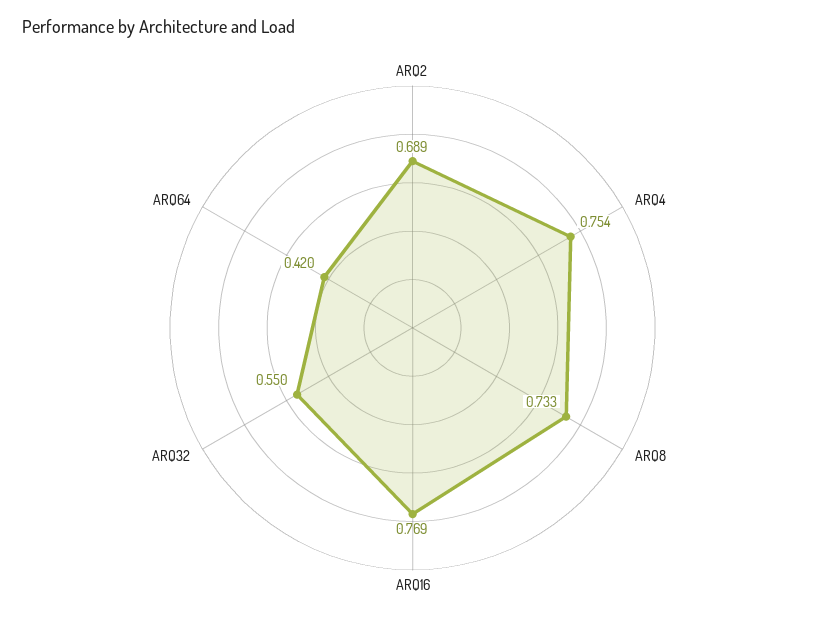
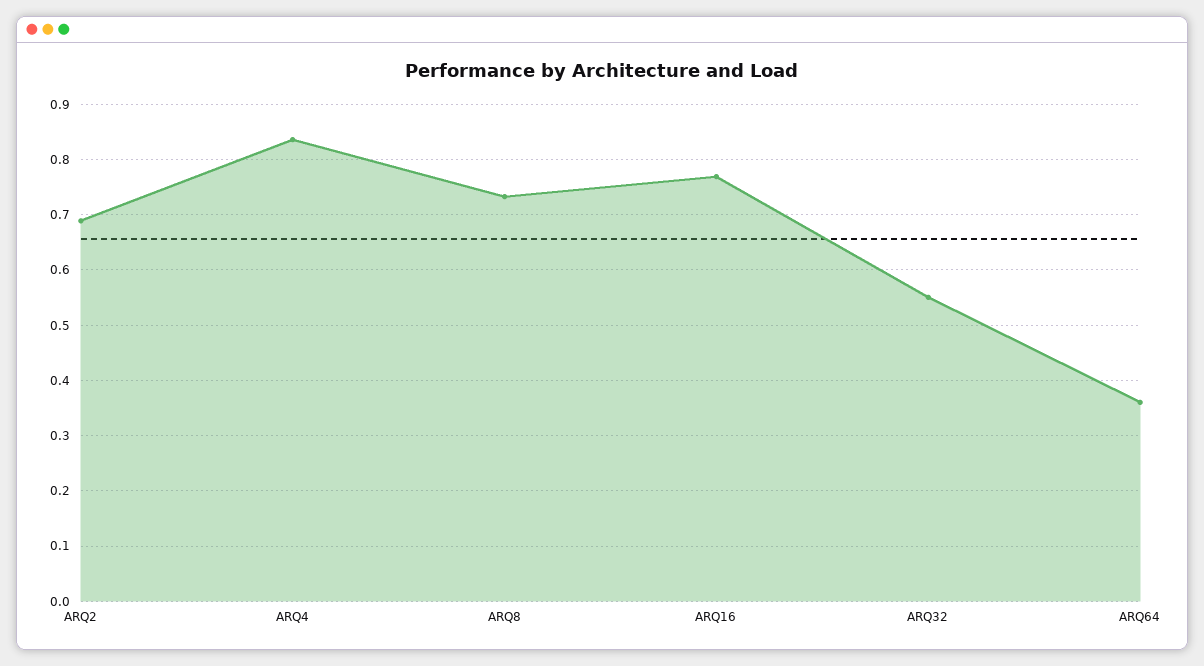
ARQ4: 0.754 -> 0.84
ARQ64: 0.42 -> 0.36

